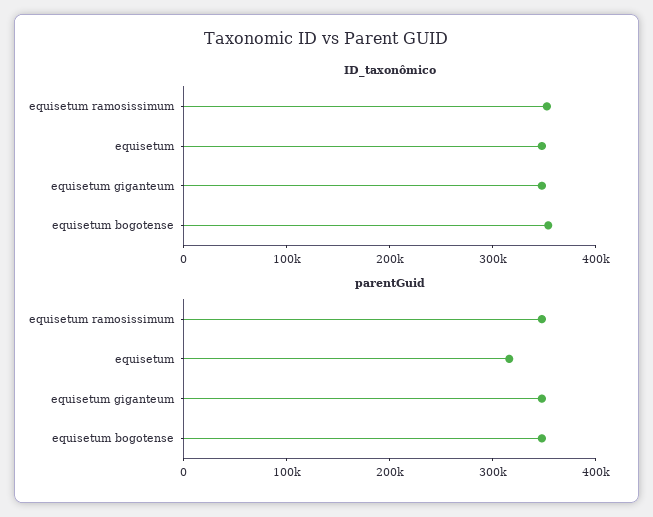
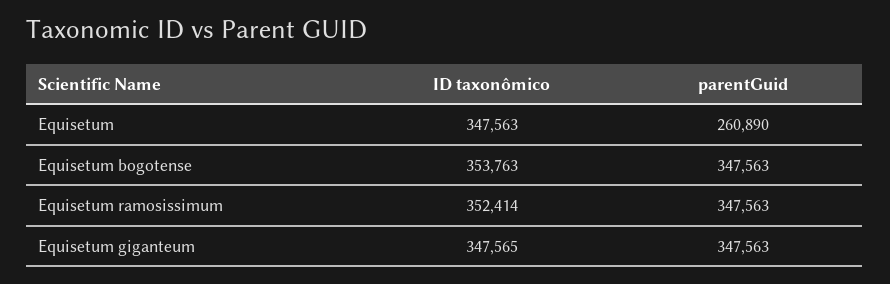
parentGuid, equisetum: 320000 -> 260890

